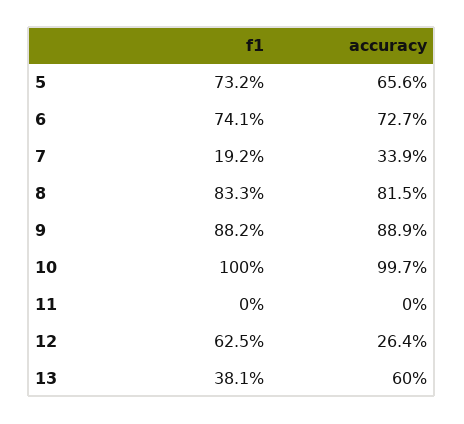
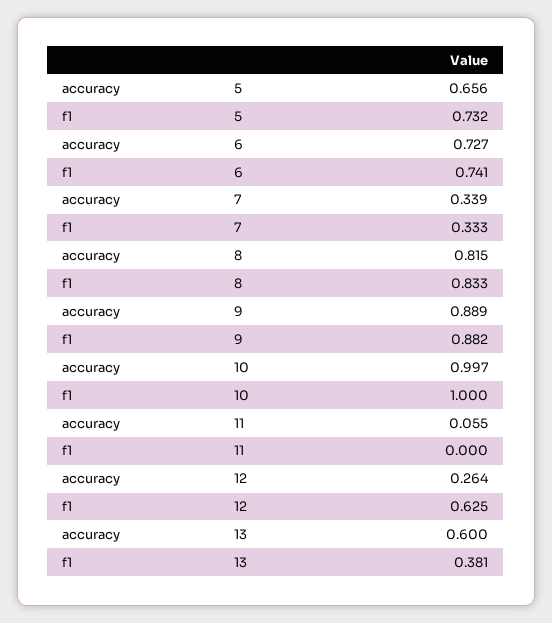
f1, 7: 0.192 -> 0.333
accuracy, 11: 0 -> 0.055

